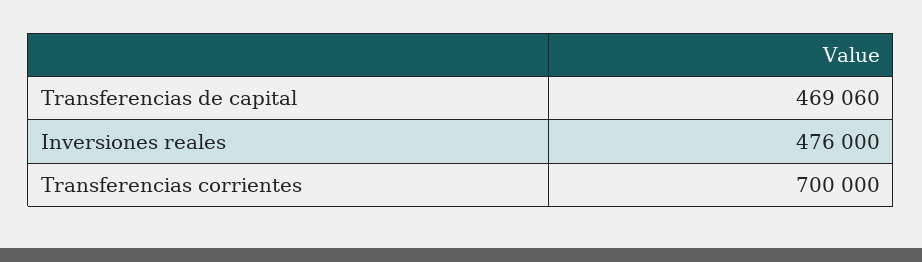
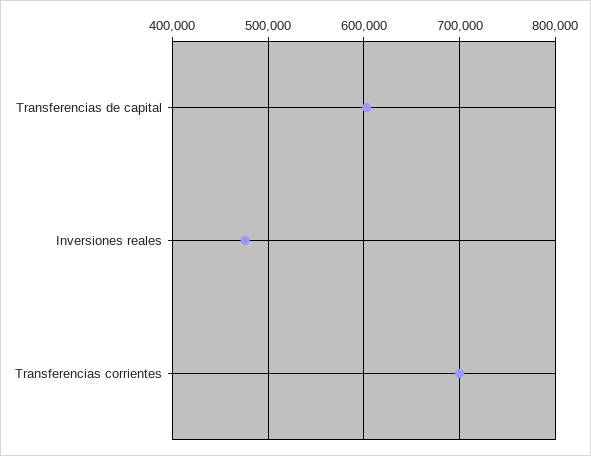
Transferencias de capital: 469060 -> 600000

